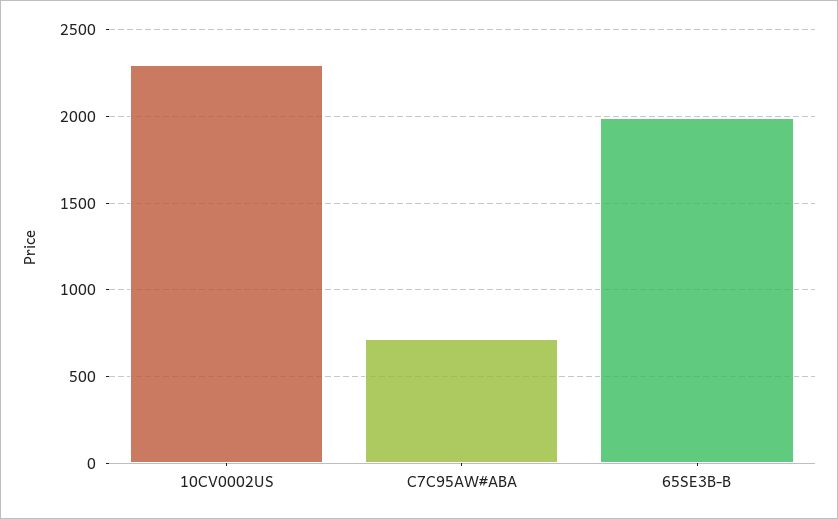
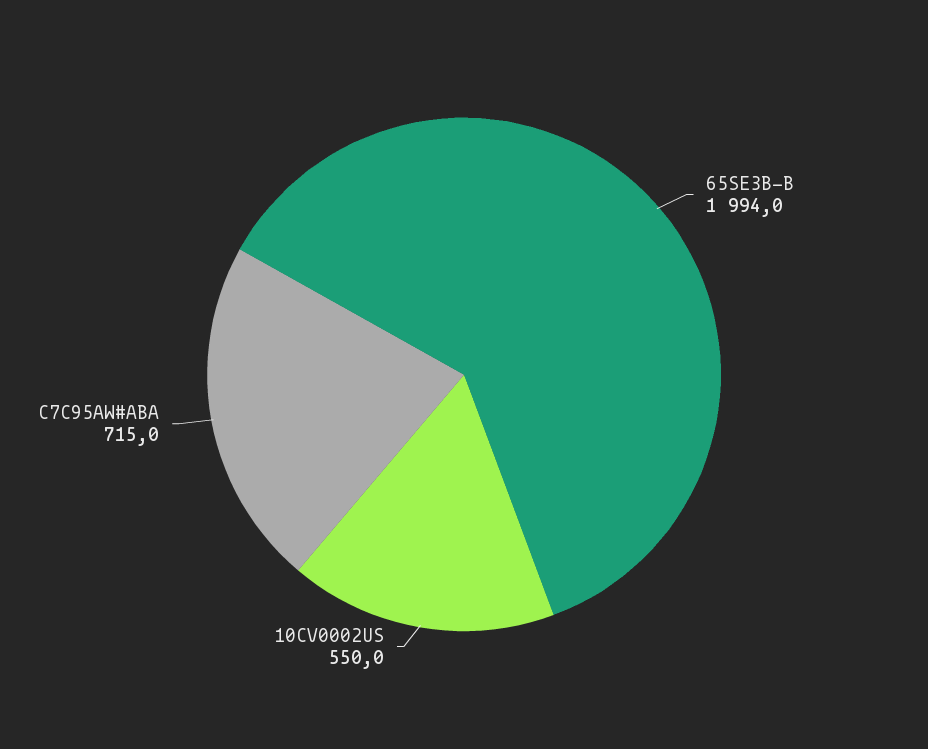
10CV0002US: 2300 -> 550

